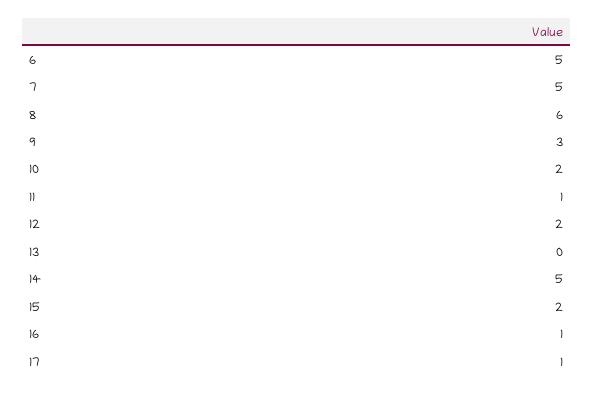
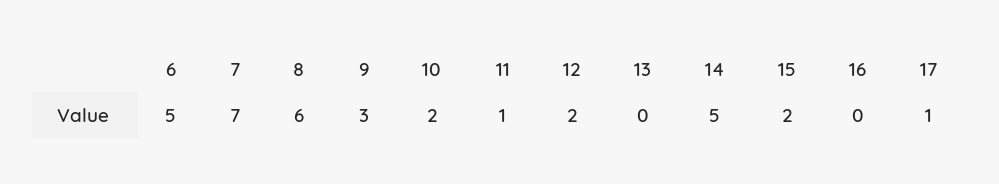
7: 5 -> 7
16: 1 -> 0

